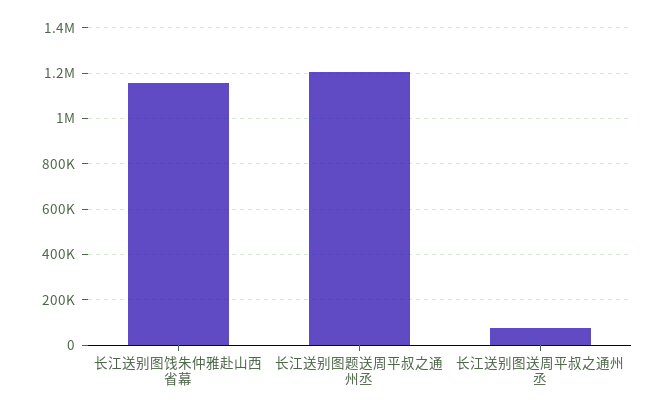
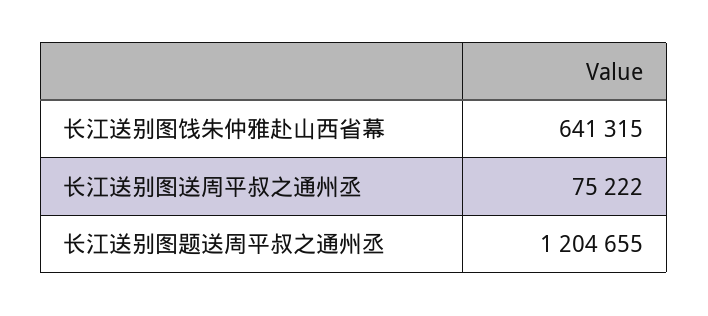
长江送别图饯朱仲雅赴山西省幕: 1150000 -> 641315

